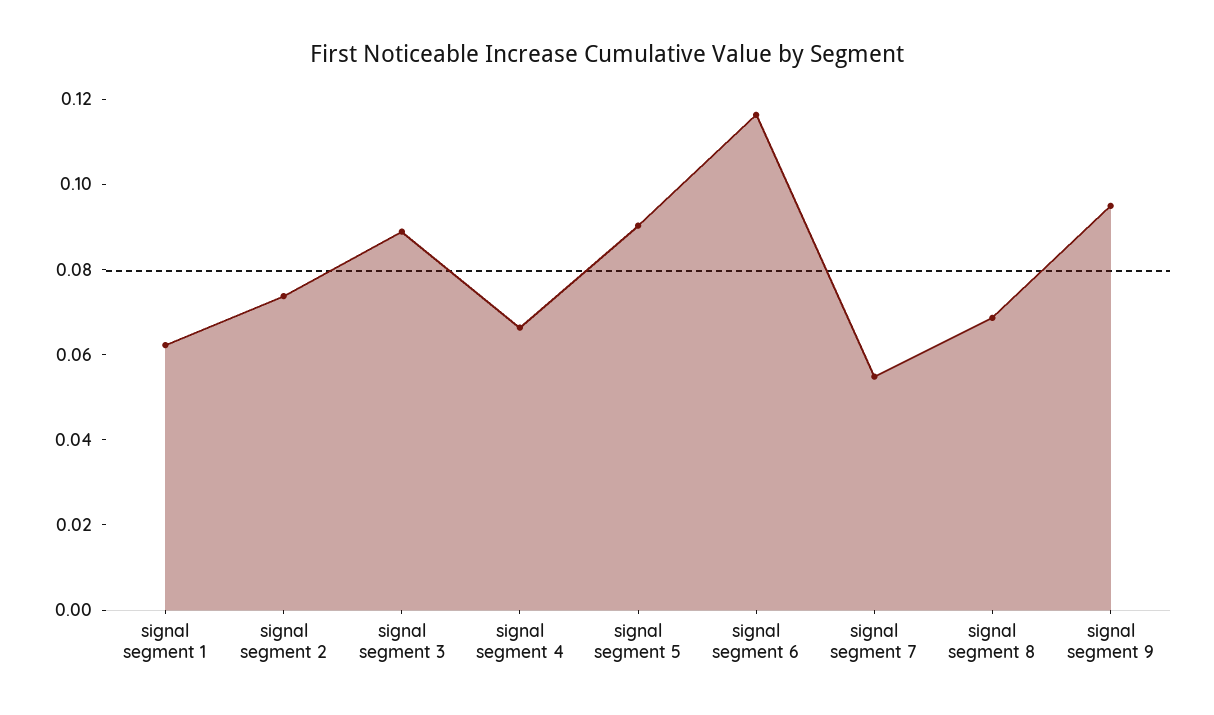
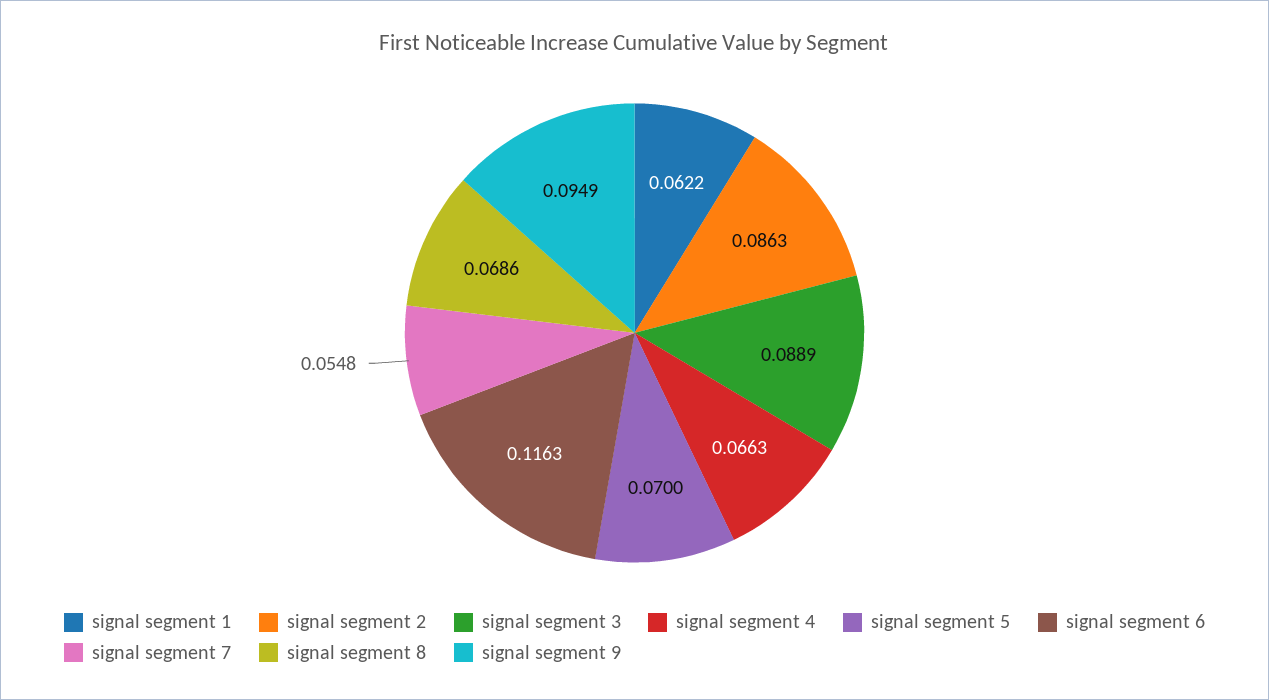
signal segment 2: 0.075 -> 0.0863
signal segment 5: 0.09 -> 0.07

